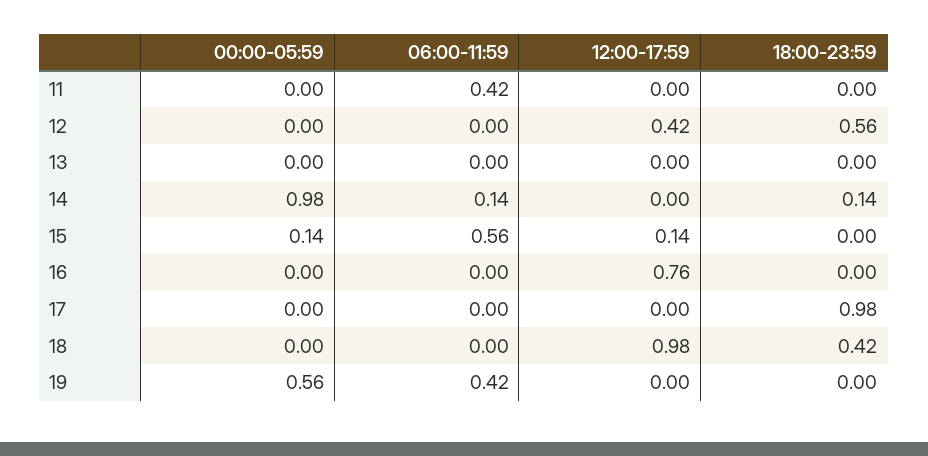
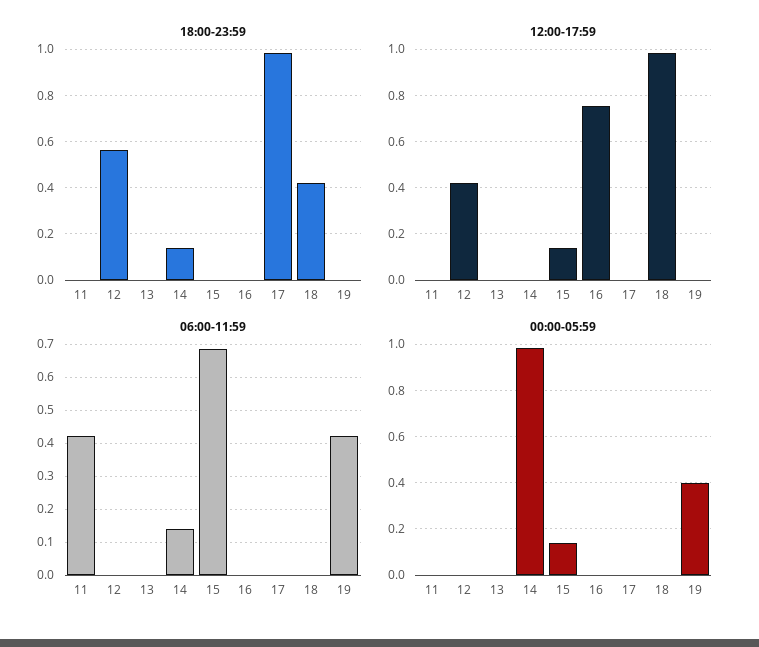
06:00-11:59, 15: 0.56 -> 0.68
00:00-05:59, 19: 0.56 -> 0.4

